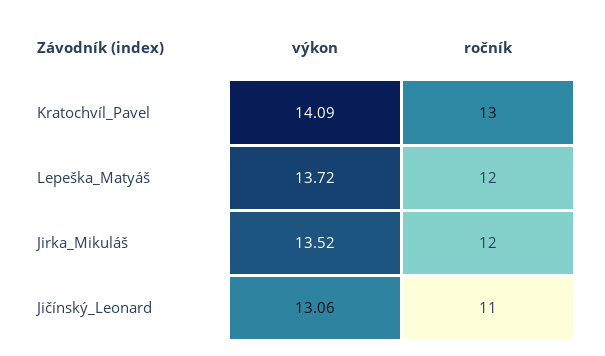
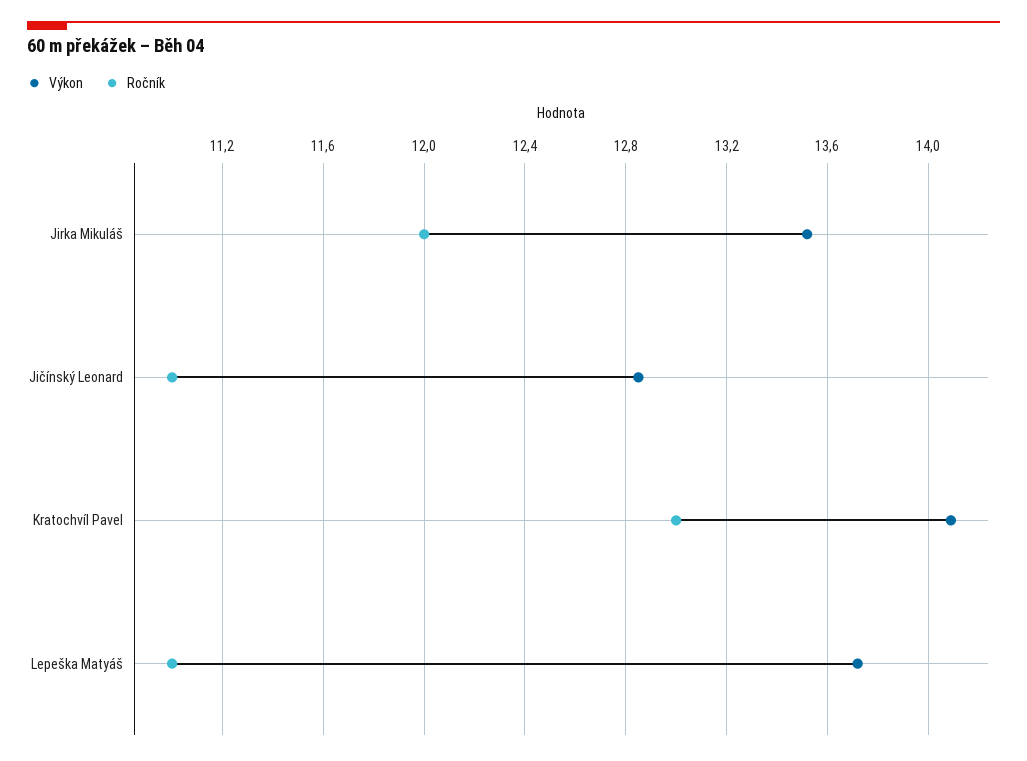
ročník, Lepeška_Matyáš: 12 -> 11
výkon, Jičínský_Leonard: 13.06 -> 12.85

